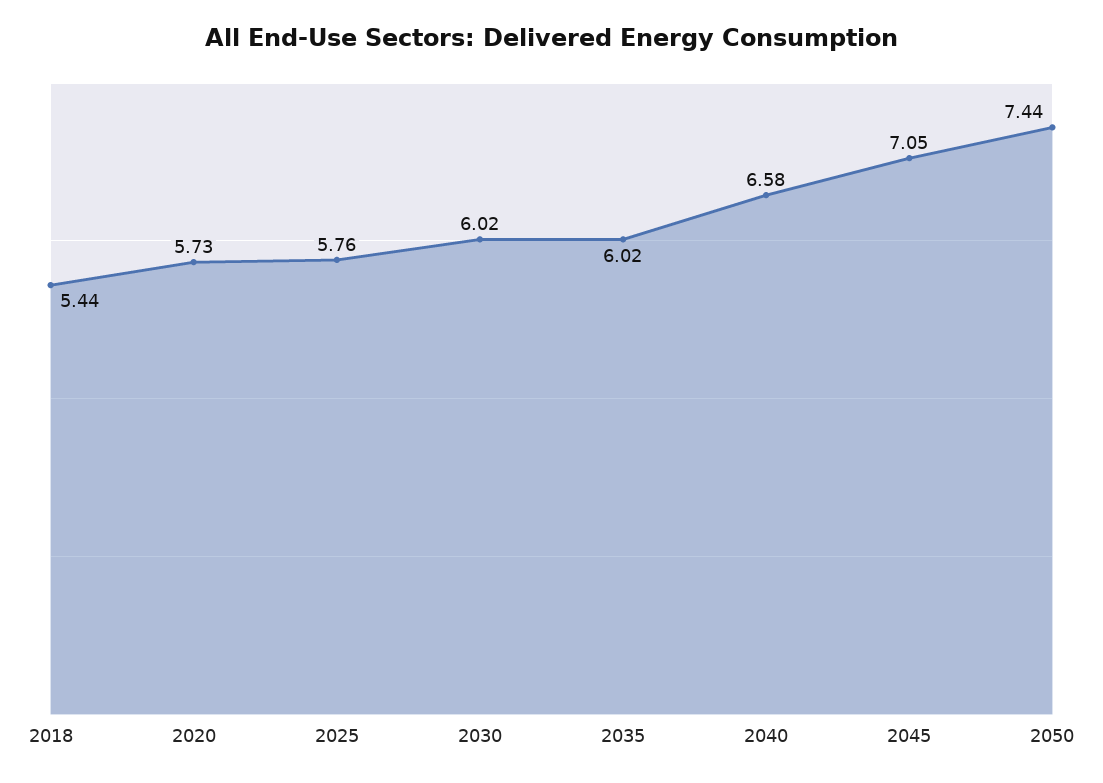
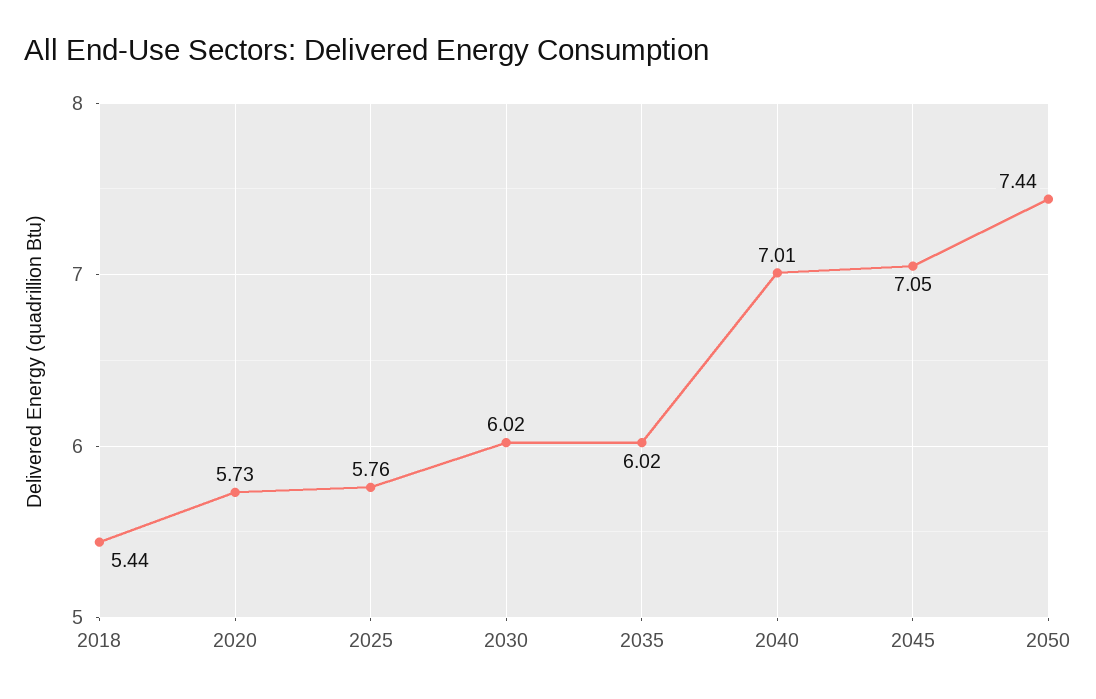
2040: 6.58 -> 7.01

